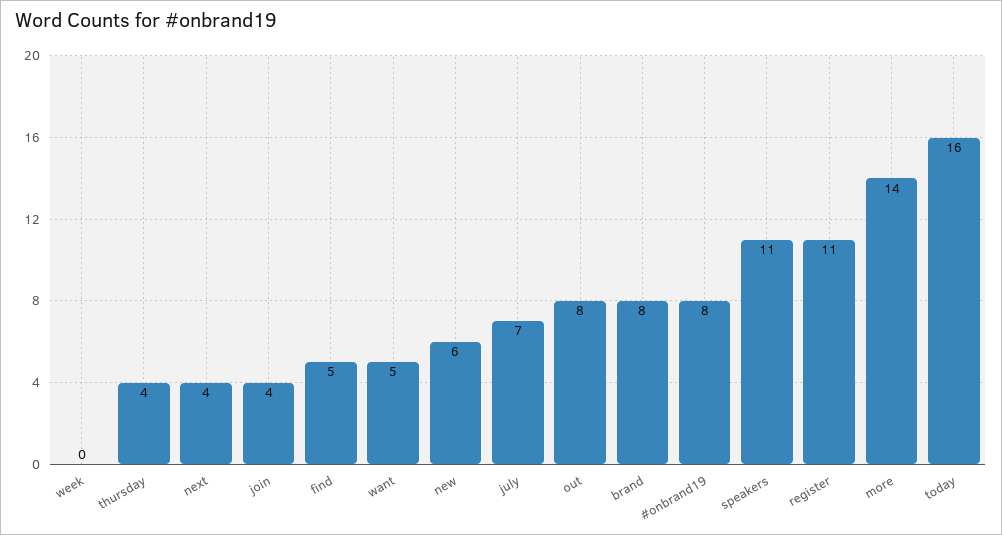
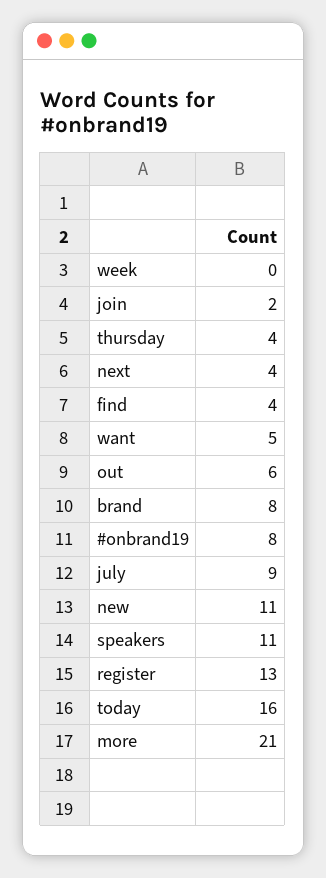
join: 4 -> 2
find: 5 -> 4
new: 6 -> 11
july: 7 -> 9
out: 8 -> 6
register: 11 -> 13
more: 14 -> 21

